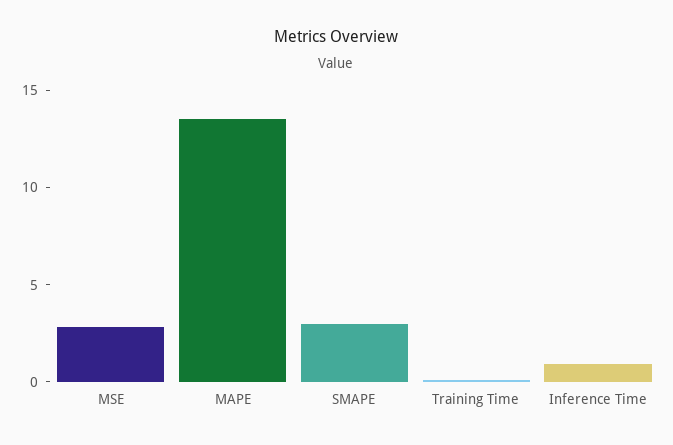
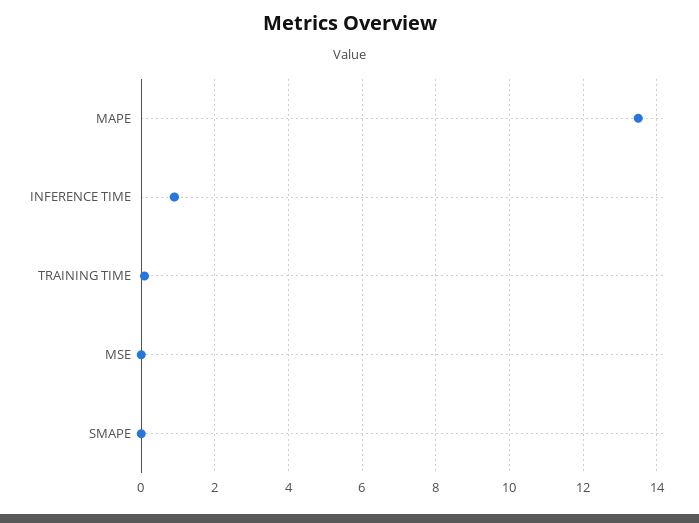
MSE: 3 -> 0
SMAPE: 3 -> 0

